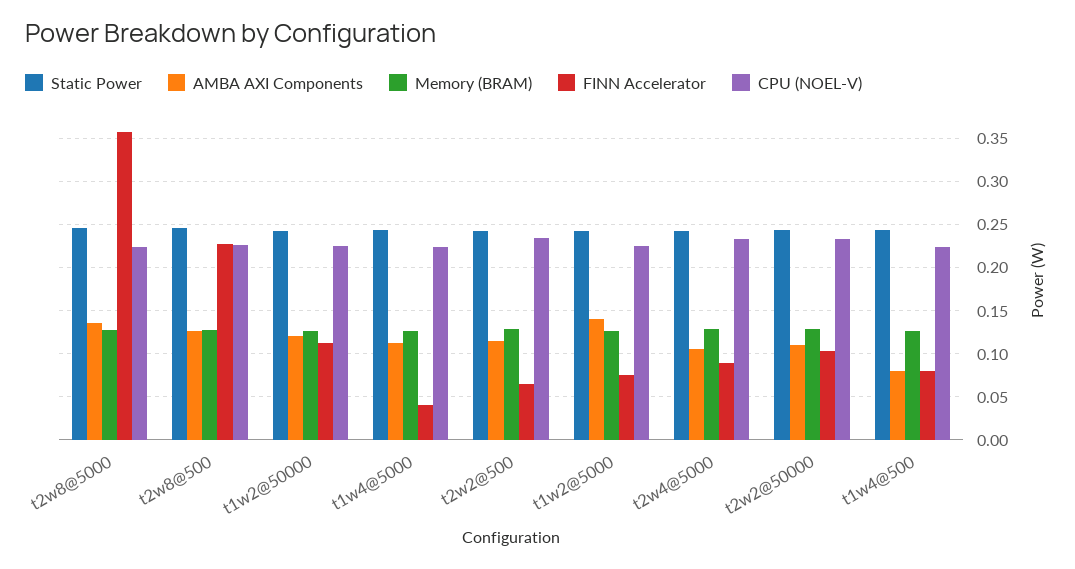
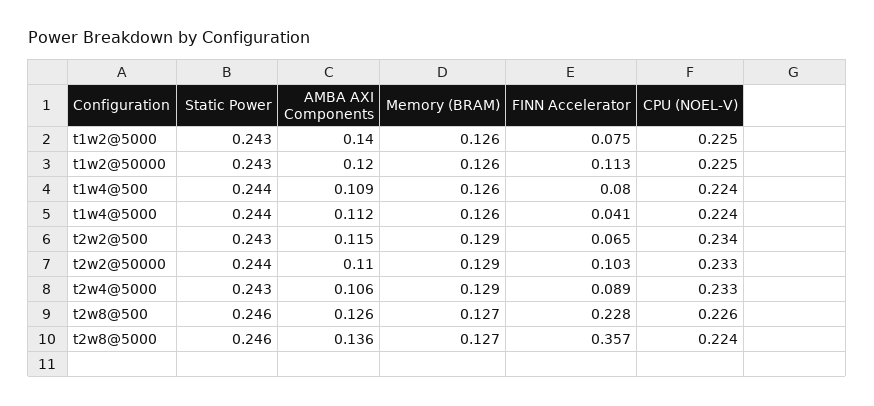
AMBA AXI Components, t1w4@500: 0.08 -> 0.109

